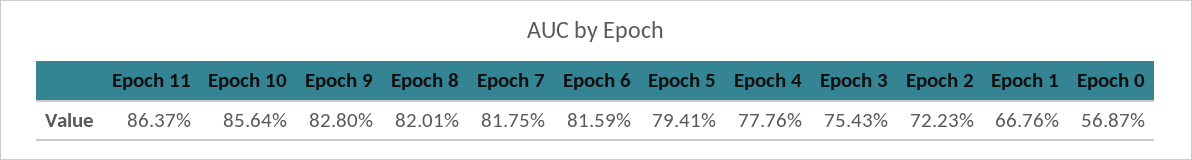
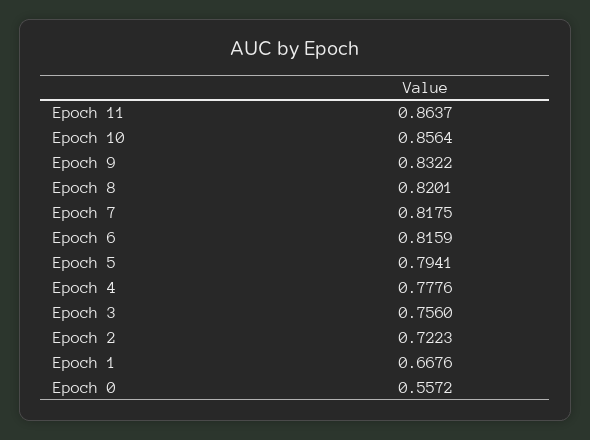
Epoch 9: 0.828 -> 0.8322
Epoch 3: 0.7543 -> 0.756
Epoch 0: 0.5687 -> 0.5572

